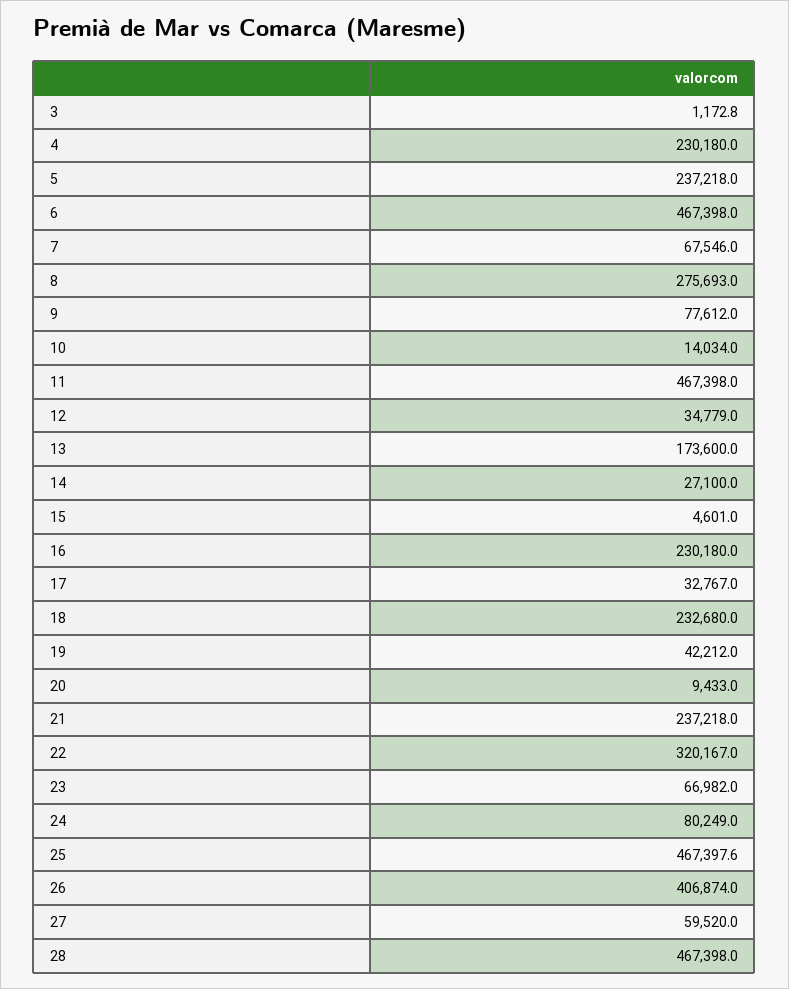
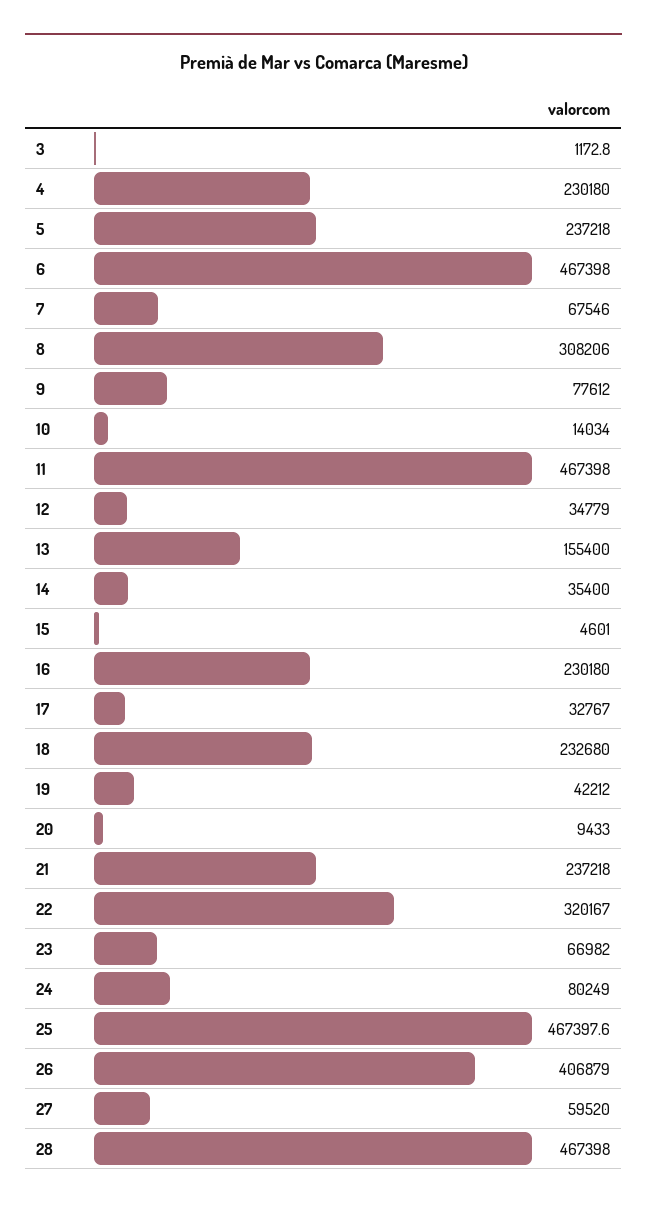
8: 275693 -> 308206
13: 173600 -> 155400
14: 27100 -> 35400
26: 406874 -> 406879

